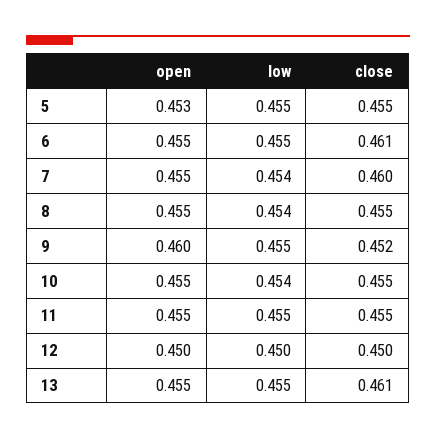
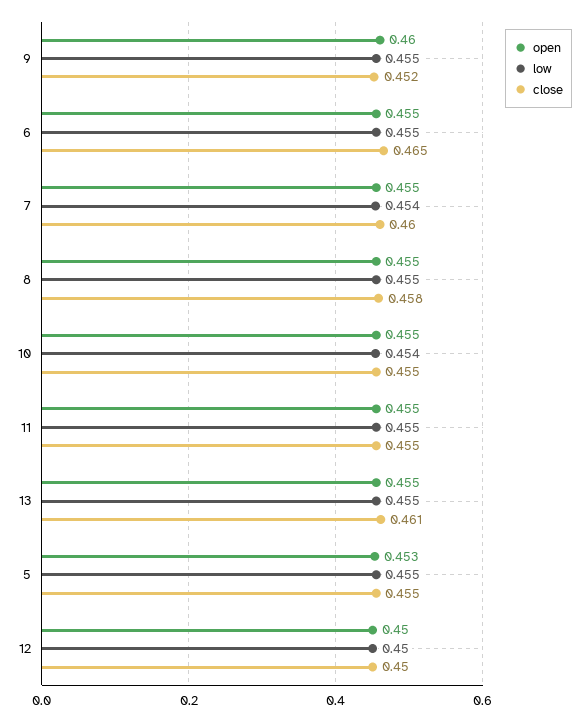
close, 6: 0.461 -> 0.465
low, 8: 0.454 -> 0.455
close, 8: 0.455 -> 0.458

